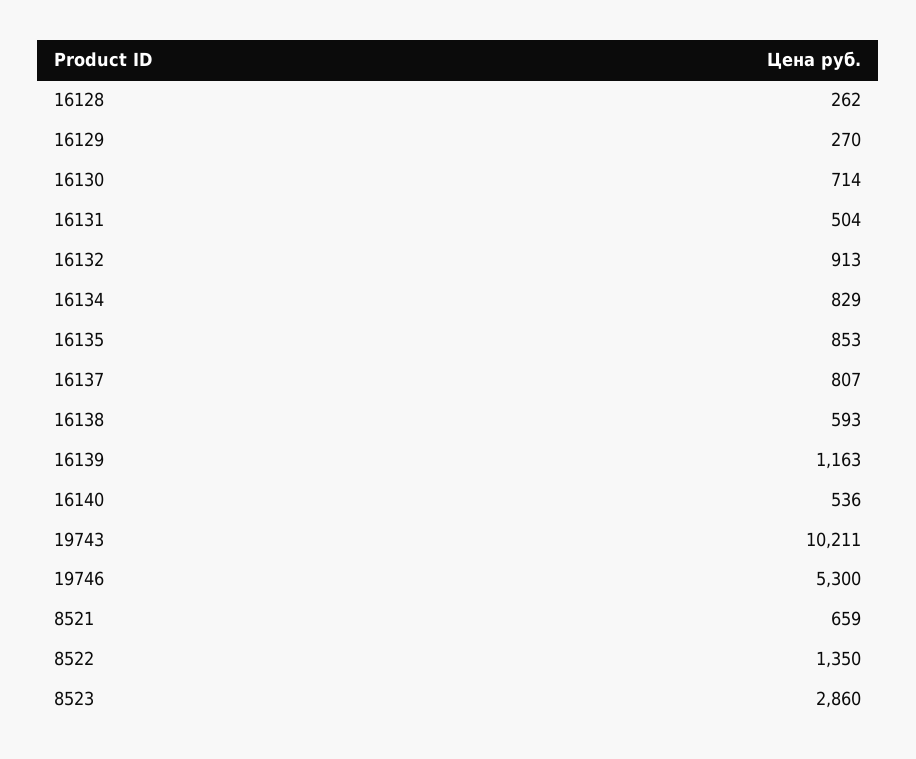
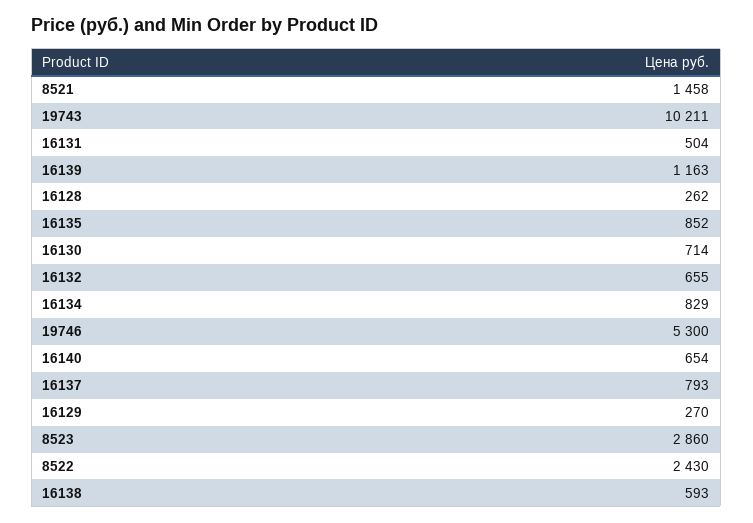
16132: 913 -> 655
16135: 853 -> 852
16137: 807 -> 793
16140: 536 -> 654
8521: 659 -> 1458
8522: 1350 -> 2430

